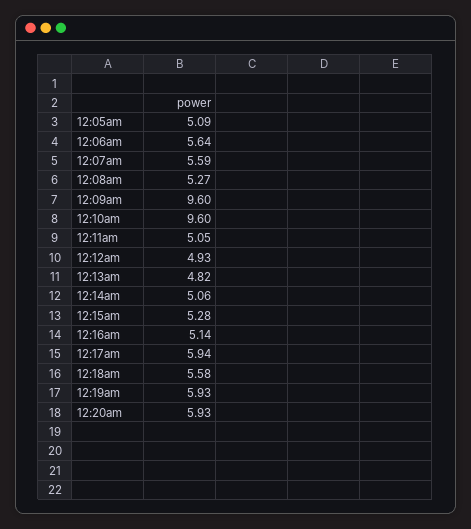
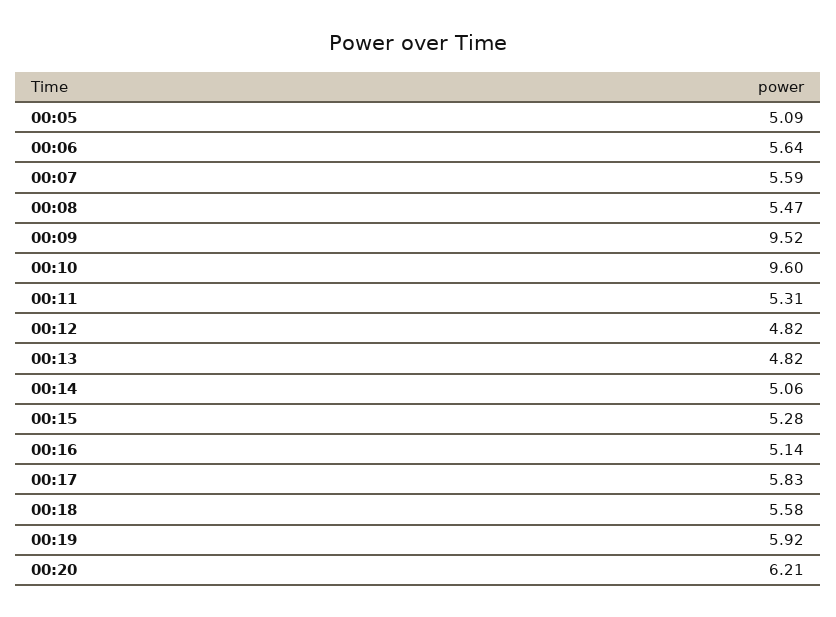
12:08am: 5.27 -> 5.47
12:09am: 9.6 -> 9.52
12:11am: 5.05 -> 5.31
12:12am: 4.93 -> 4.82
12:17am: 5.94 -> 5.83
12:19am: 5.93 -> 5.92
12:20am: 5.93 -> 6.21

